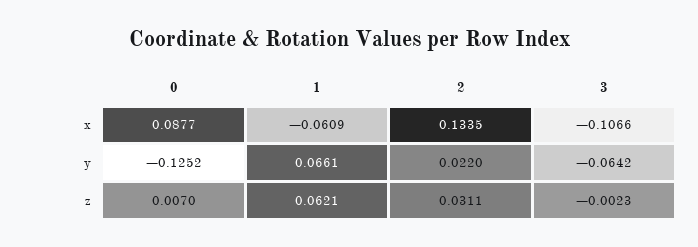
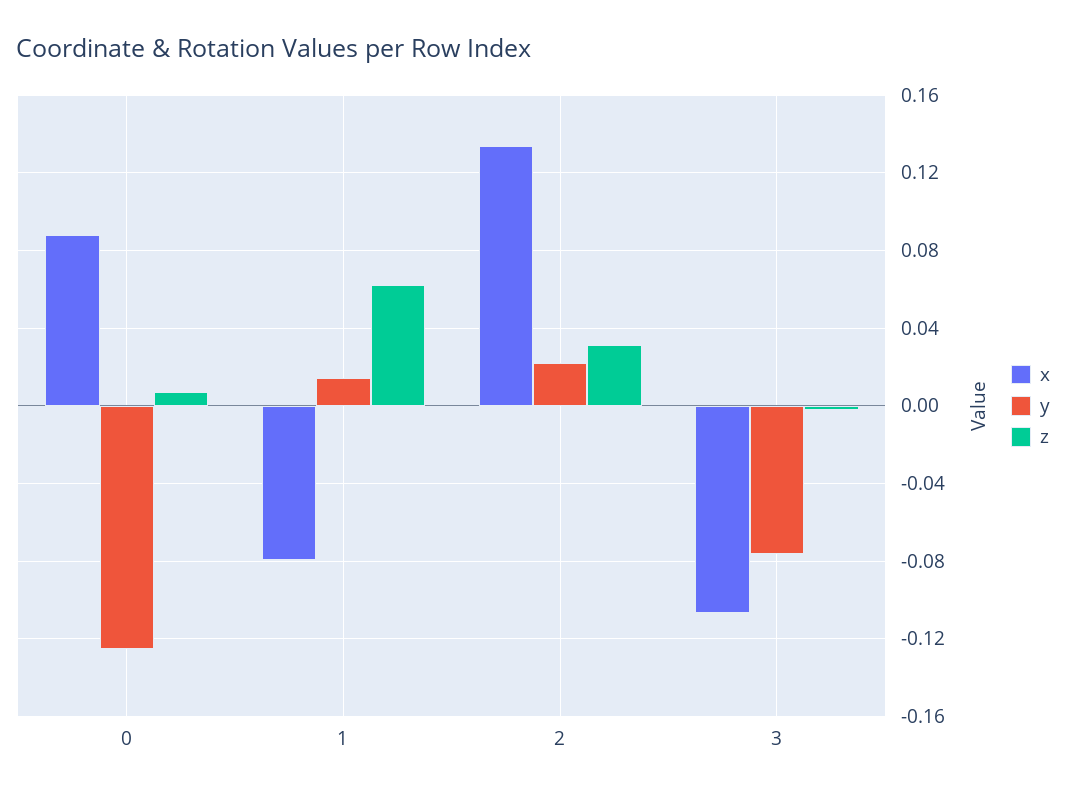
x, 1: -0.0609 -> -0.08
y, 1: 0.0661 -> 0.015
y, 3: -0.0642 -> -0.075

